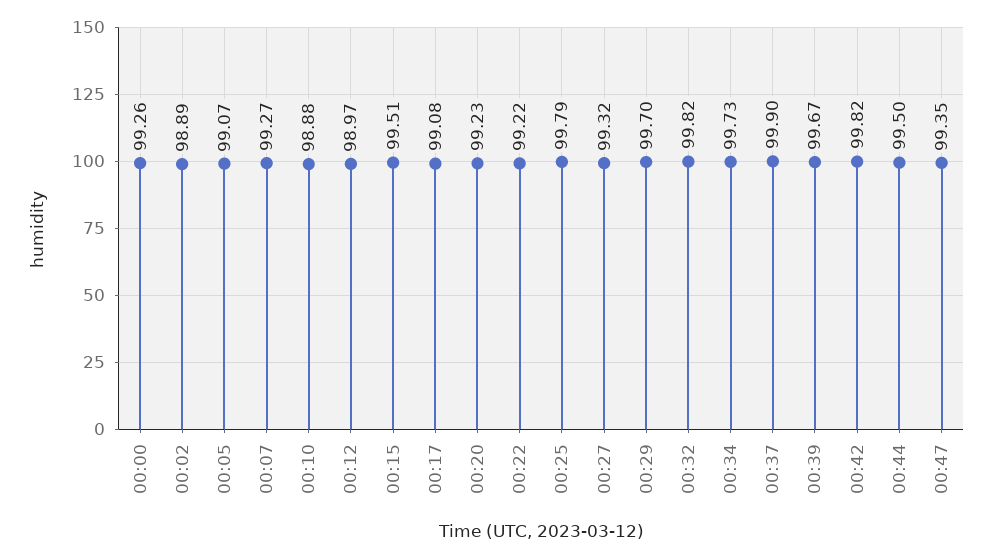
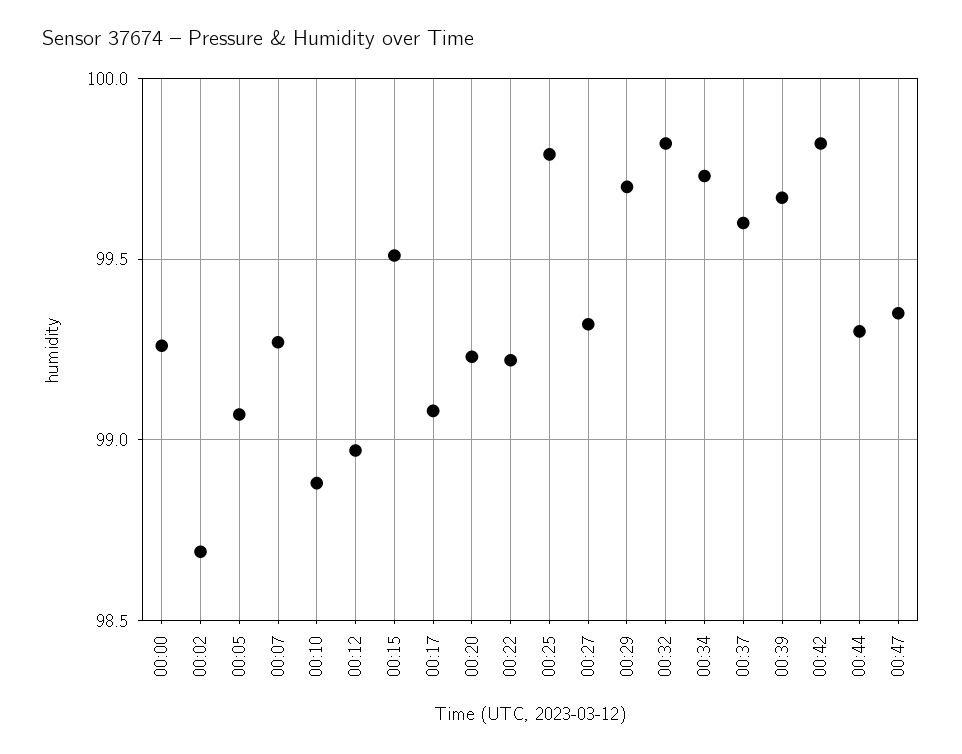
00:02: 98.89 -> 98.7
00:37: 99.9 -> 99.6
00:44: 99.5 -> 99.3

